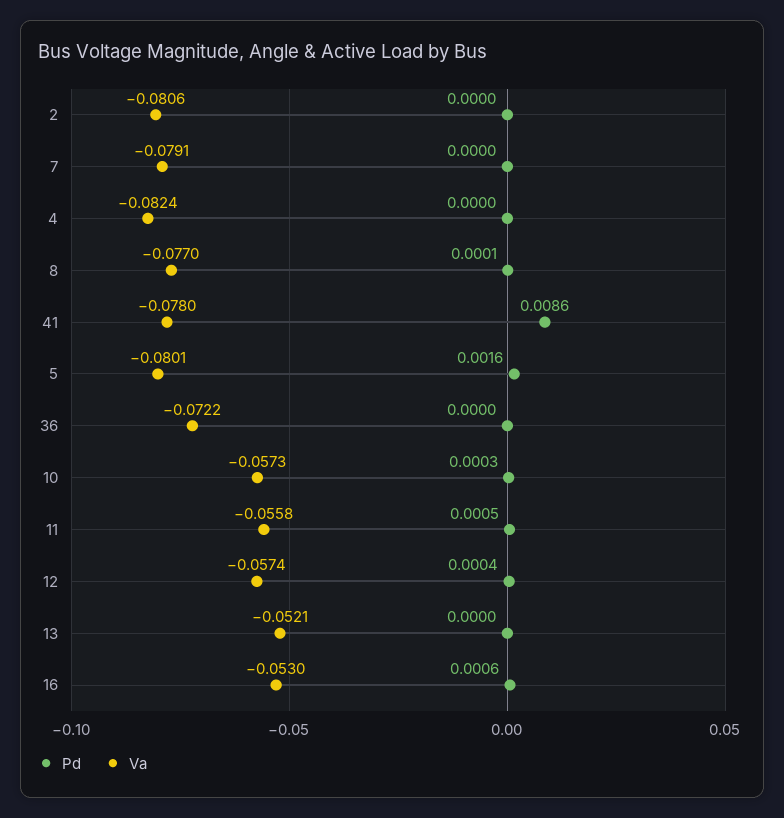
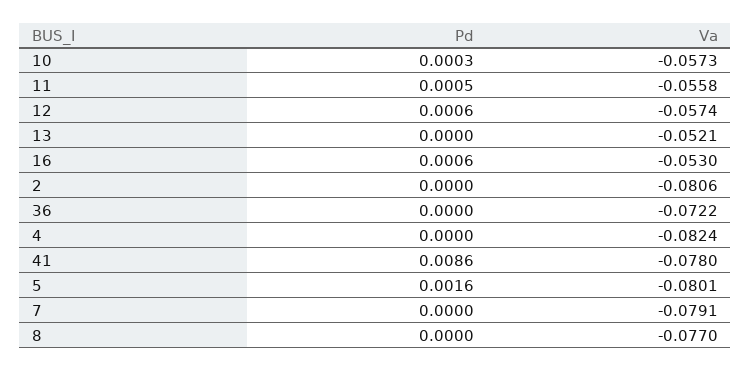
Pd, 8: 0.0001 -> 0
Pd, 12: 0.0004 -> 0.0006

